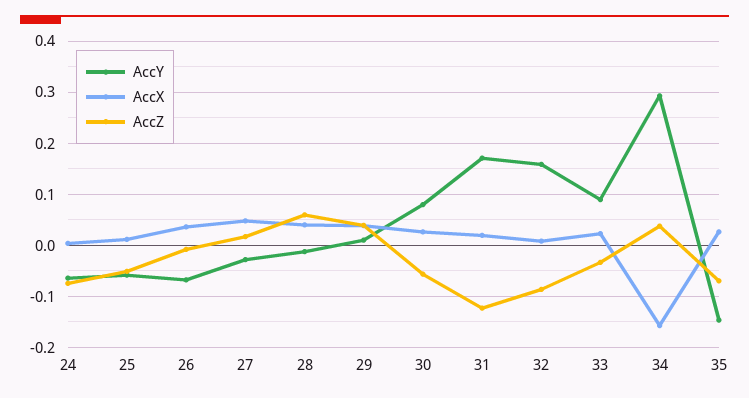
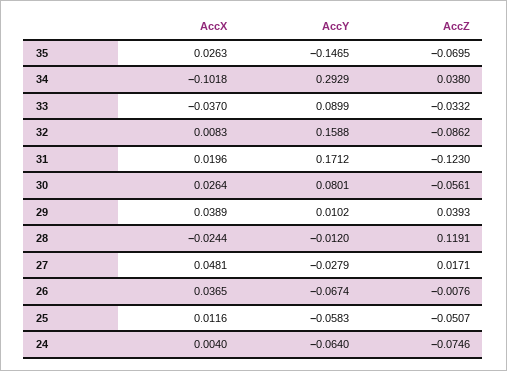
AccX, 28: 0.04 -> -0.0244
AccZ, 28: 0.06 -> 0.1191
AccX, 33: 0.02 -> -0.037
AccX, 34: -0.16 -> -0.1018

